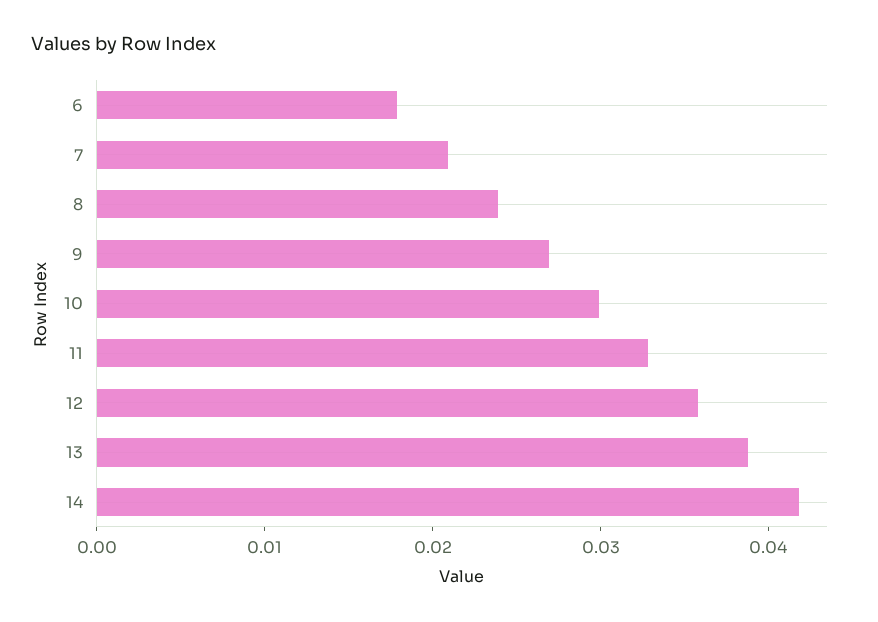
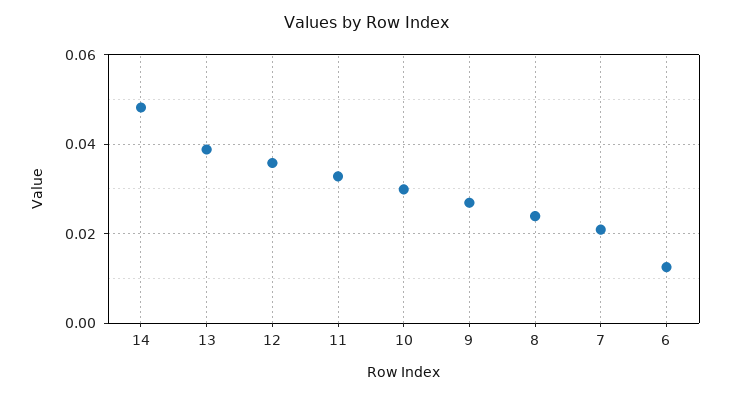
6: 0.018 -> 0.012
14: 0.042 -> 0.048

